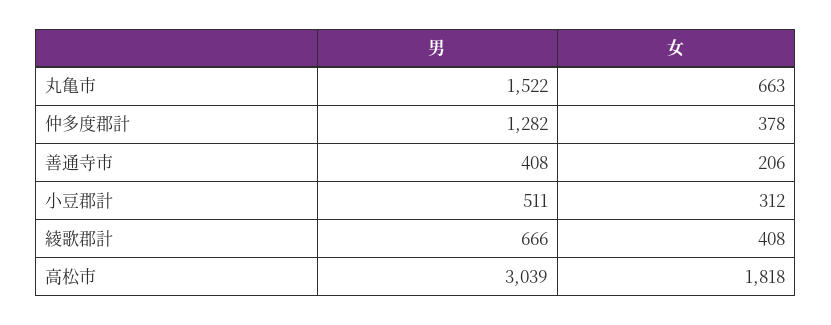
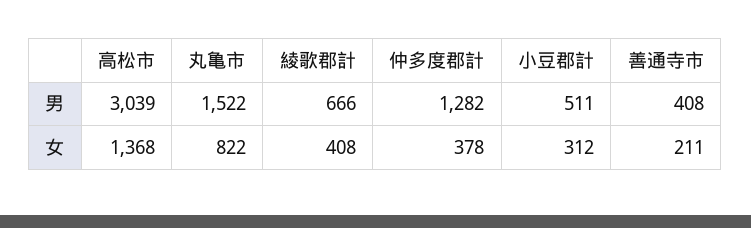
女, 丸亀市: 663 -> 822
女, 善通寺市: 206 -> 211
女, 高松市: 1818 -> 1368

